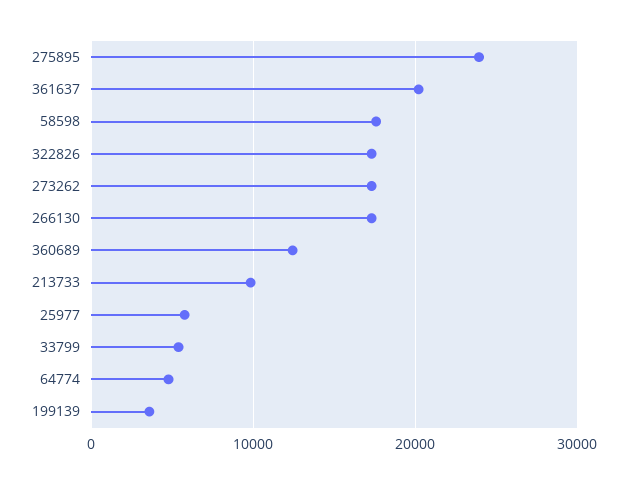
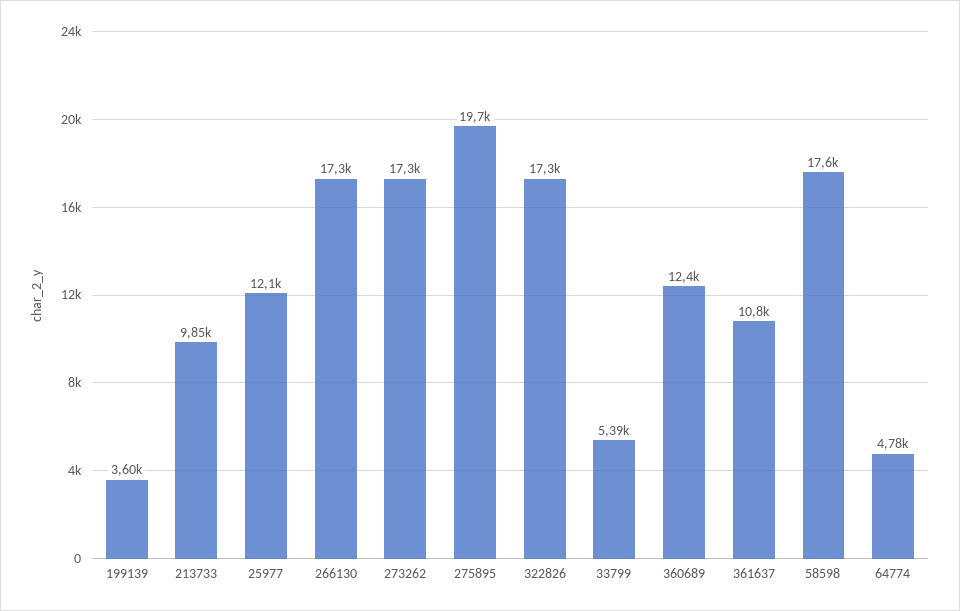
275895: 24000 -> 19700
361637: 20000 -> 10800
25977: 6000 -> 12100

